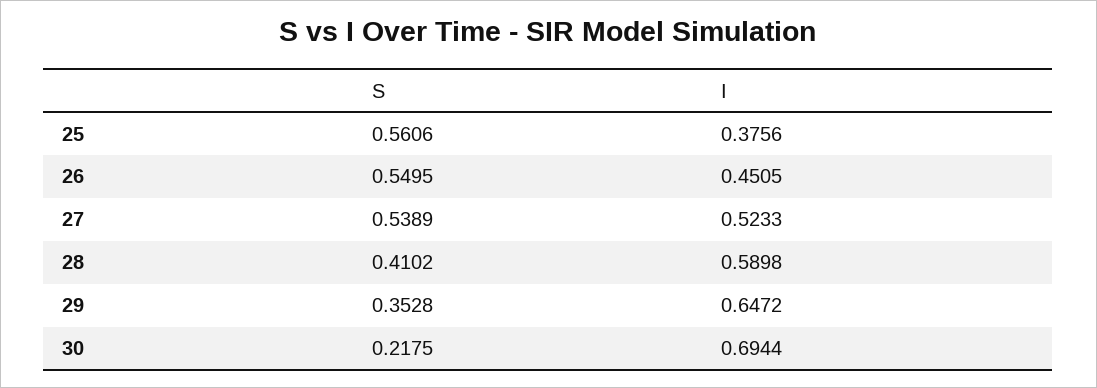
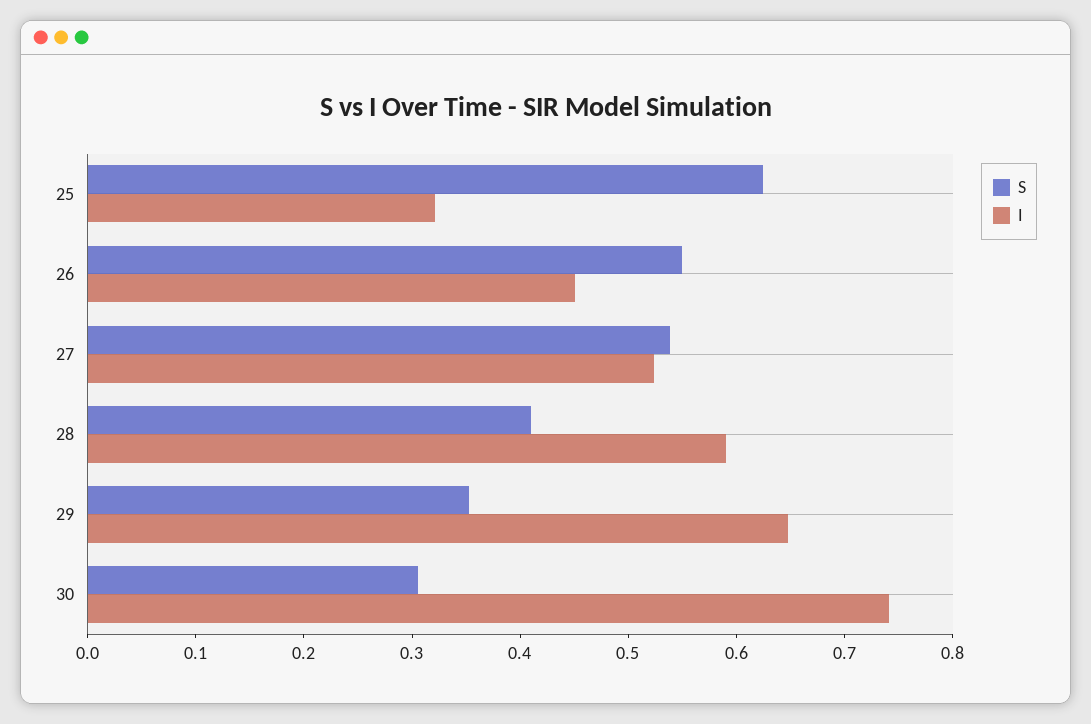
S, 25: 0.5606 -> 0.62
I, 25: 0.3756 -> 0.32
S, 30: 0.2175 -> 0.3
I, 30: 0.6944 -> 0.74

